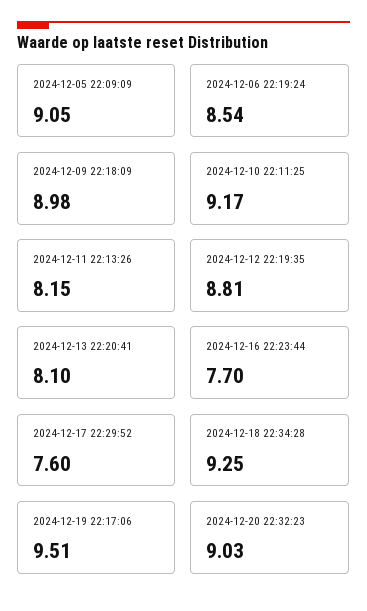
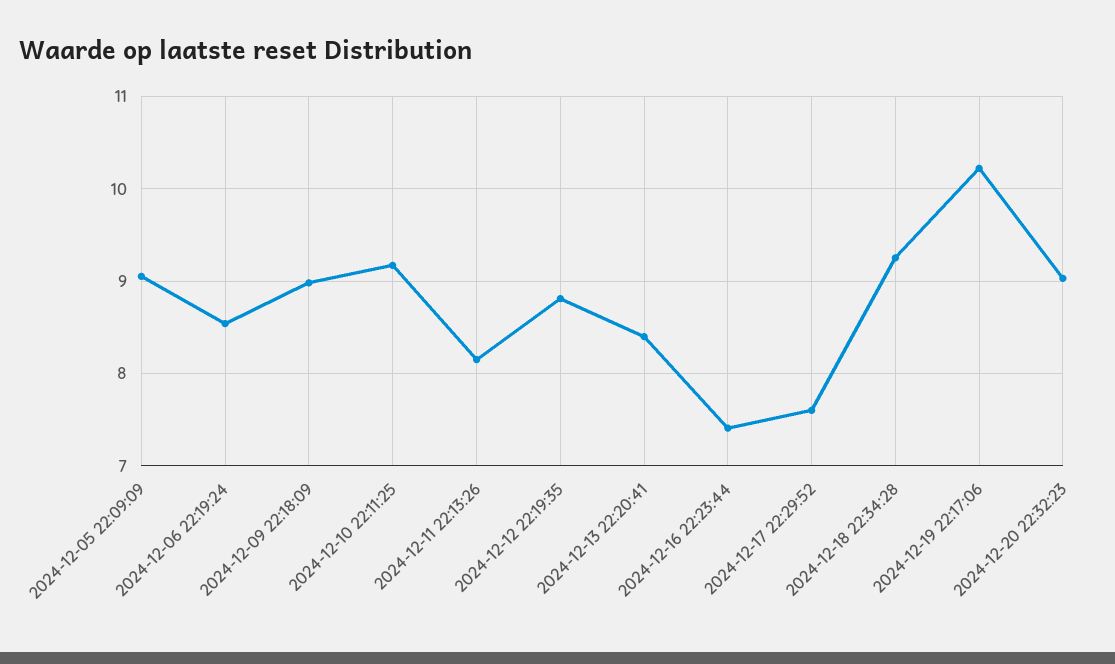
2024-12-13 22:20:41: 8.1 -> 8.4
2024-12-16 22:23:44: 7.7 -> 7.4
2024-12-19 22:17:06: 9.51 -> 10.2

